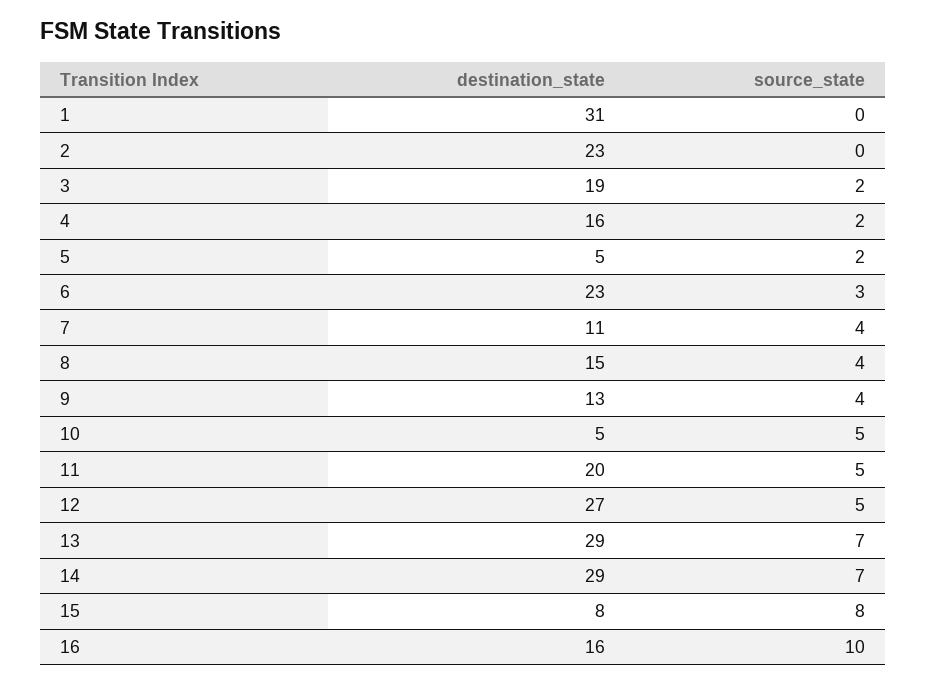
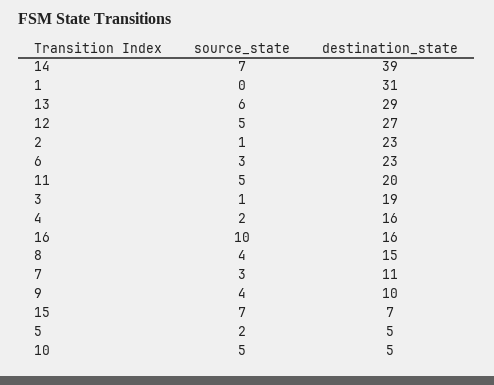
source_state, 2: 0 -> 1
source_state, 3: 2 -> 1
source_state, 7: 4 -> 3
destination_state, 9: 13 -> 10
source_state, 13: 7 -> 6
destination_state, 14: 29 -> 39
destination_state, 15: 8 -> 7
source_state, 15: 8 -> 7

